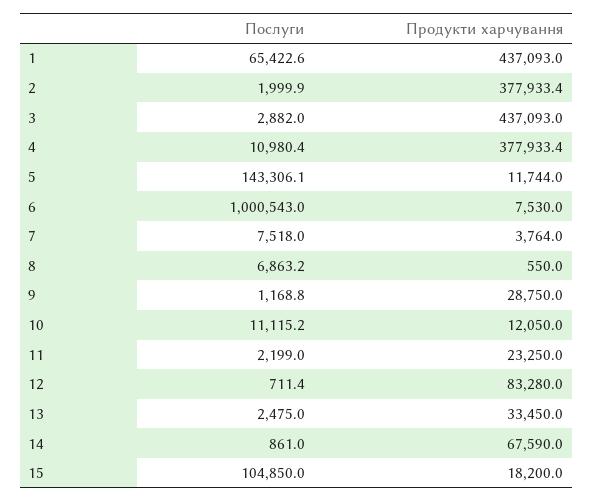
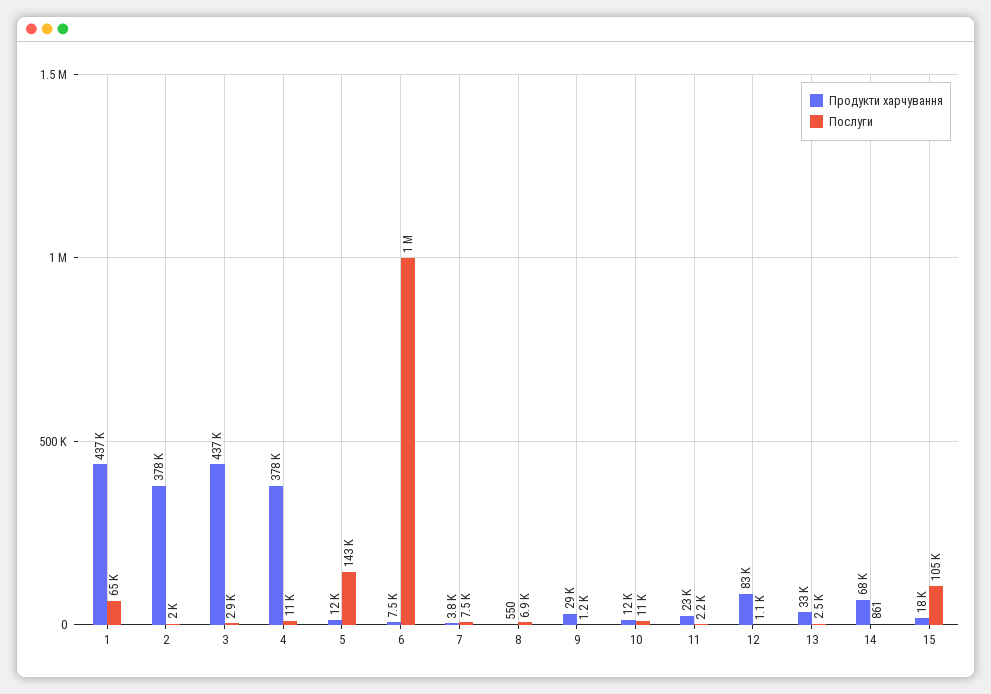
Послуги, 12: 711.4 -> 1100

